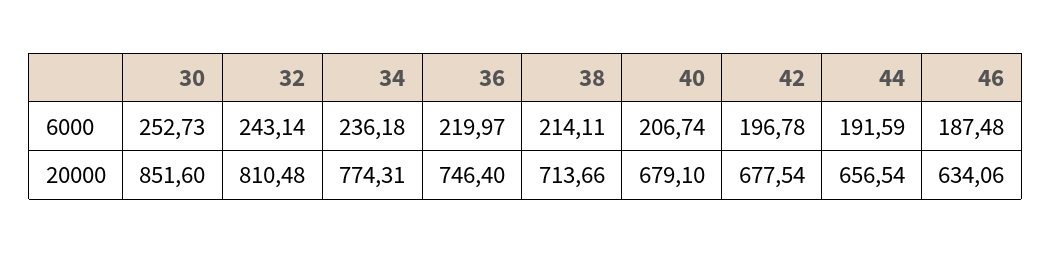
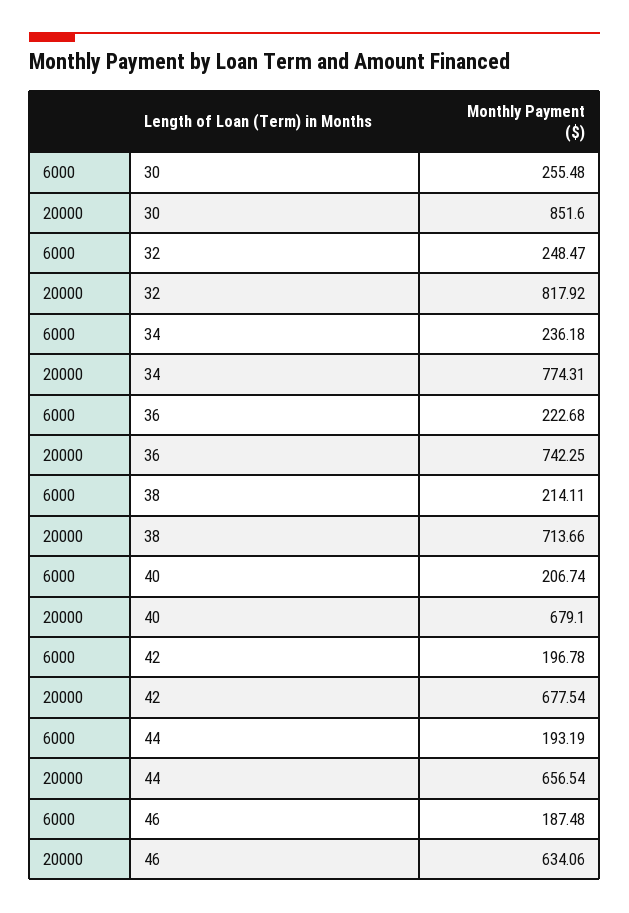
30, 6000: 252.73 -> 255.48
32, 6000: 243.14 -> 248.47
36, 6000: 219.97 -> 222.68
44, 6000: 191.59 -> 193.19
32, 20000: 810.48 -> 817.92
36, 20000: 746.4 -> 742.25

